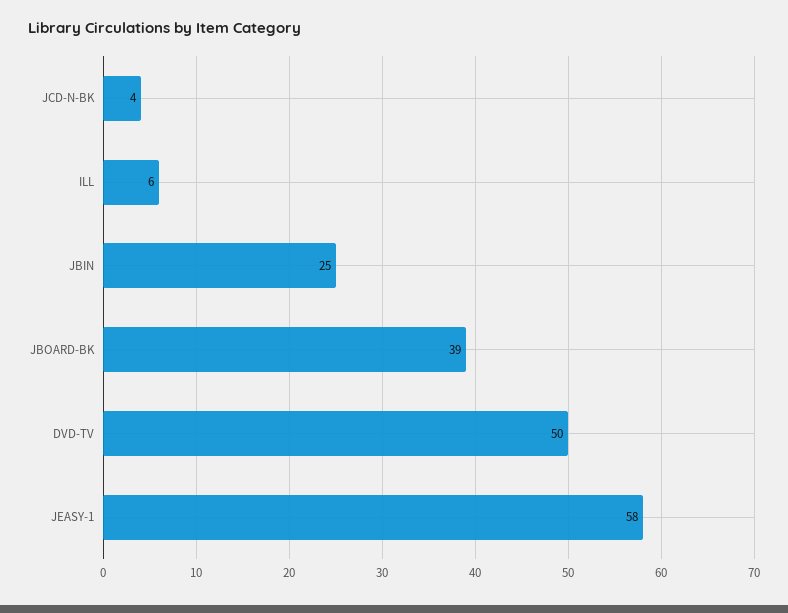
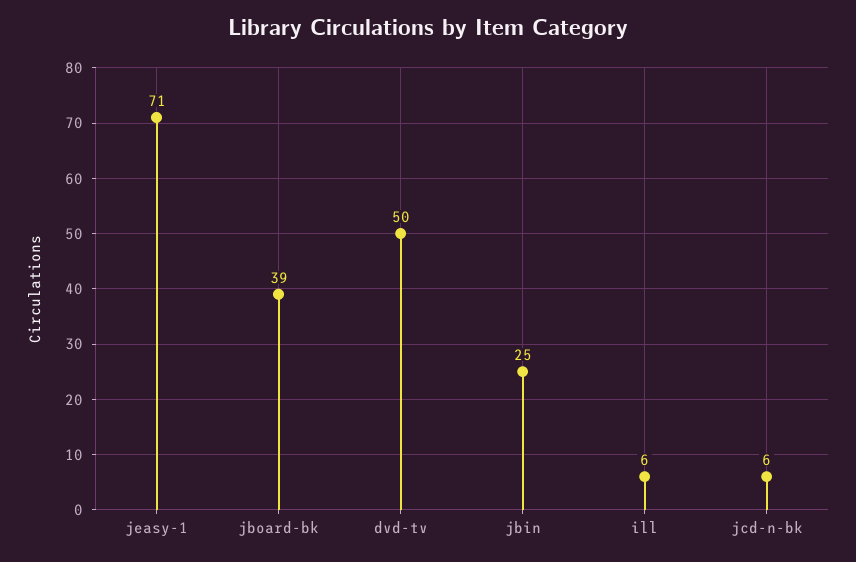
JCD-N-BK: 4 -> 6
JEASY-1: 58 -> 71

